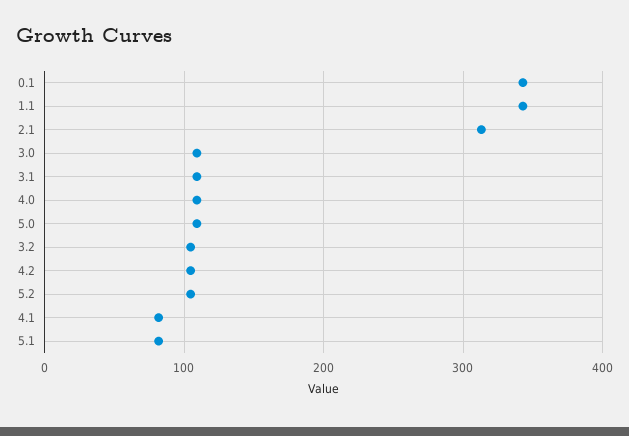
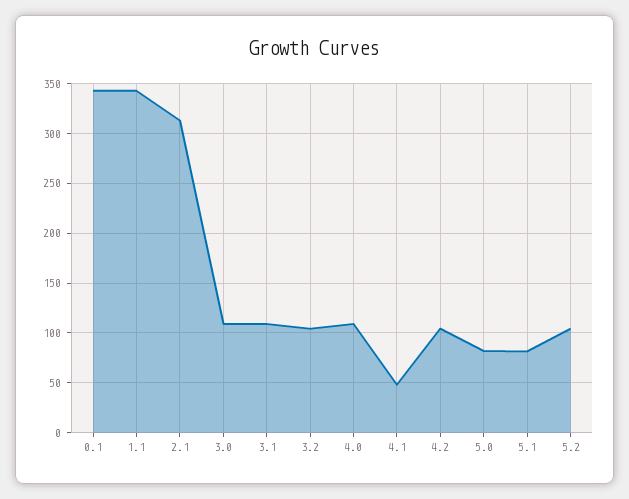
5.0: 110 -> 80
4.1: 80 -> 50

